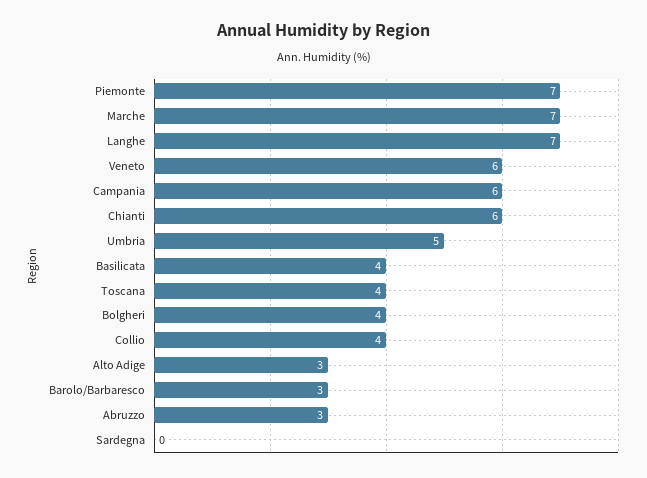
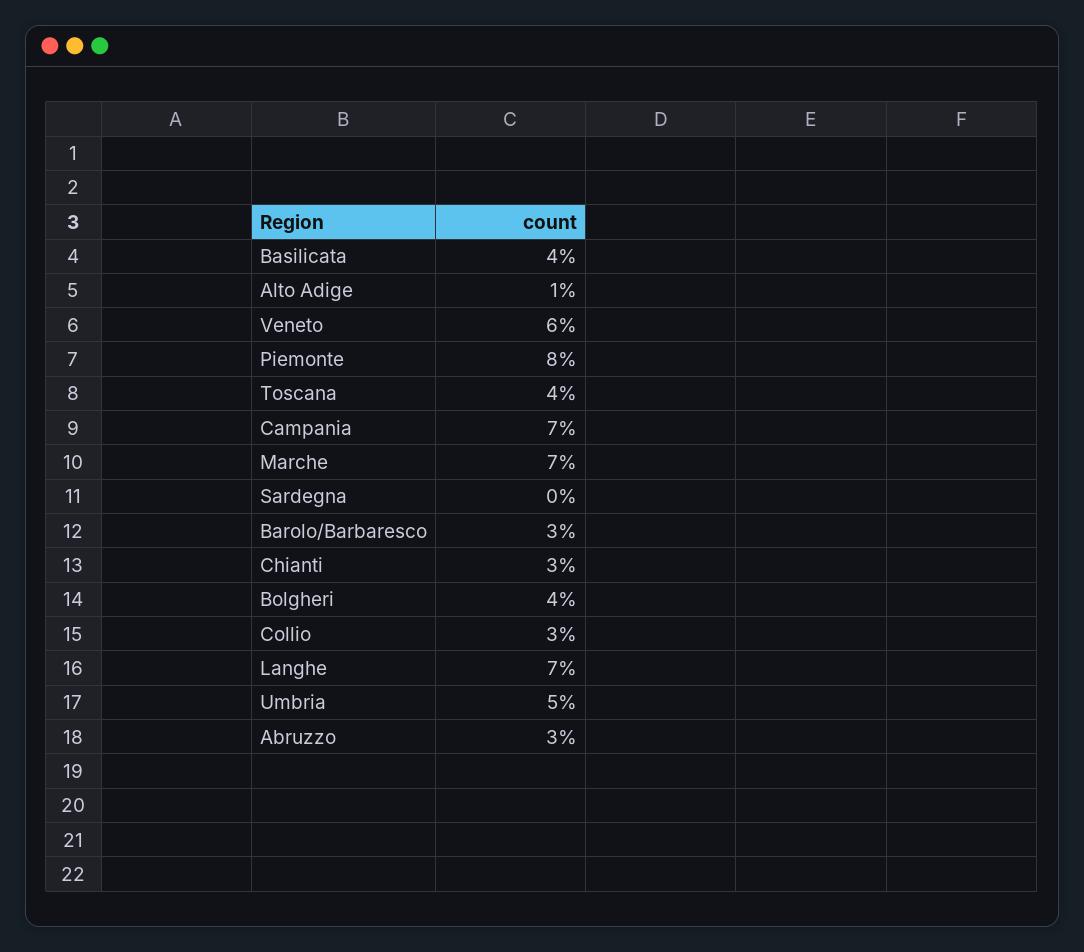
Piemonte: 7 -> 8
Campania: 6 -> 7
Chianti: 6 -> 3
Collio: 4 -> 3
Alto Adige: 3 -> 1

